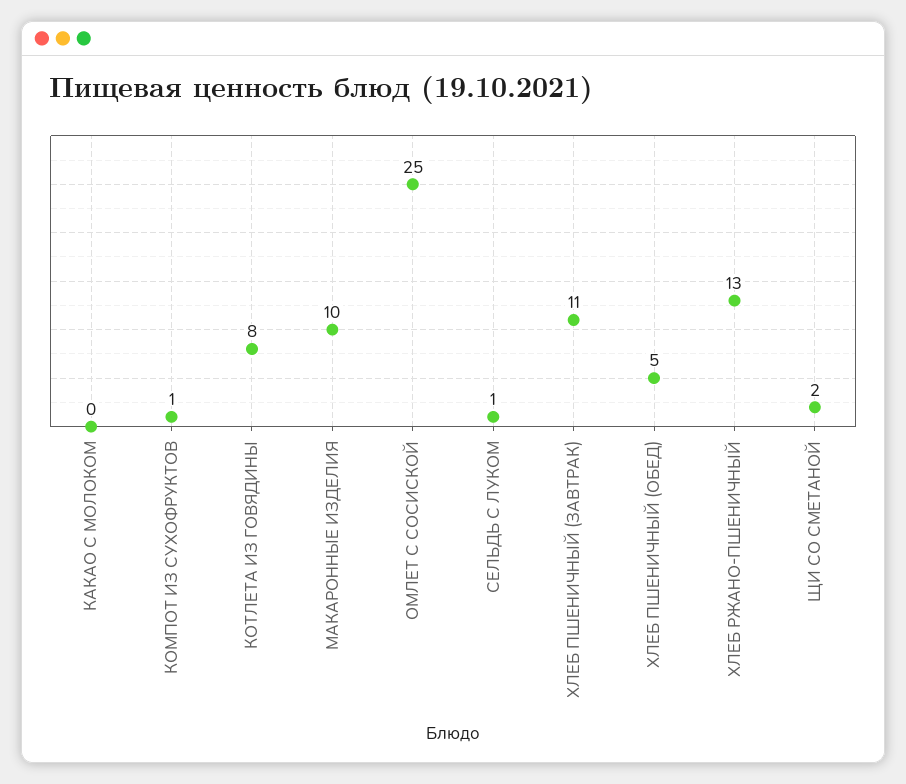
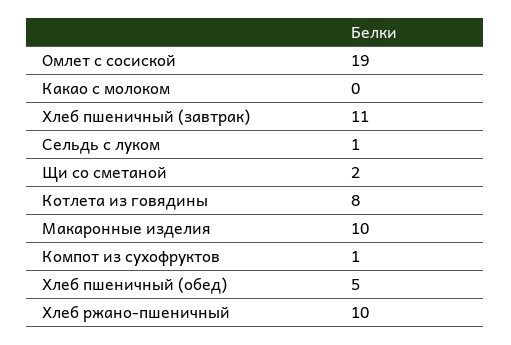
ОМЛЕТ С СОСИСКОЙ: 25 -> 19
ХЛЕБ РЖАНО-ПШЕНИЧНЫЙ: 13 -> 10

